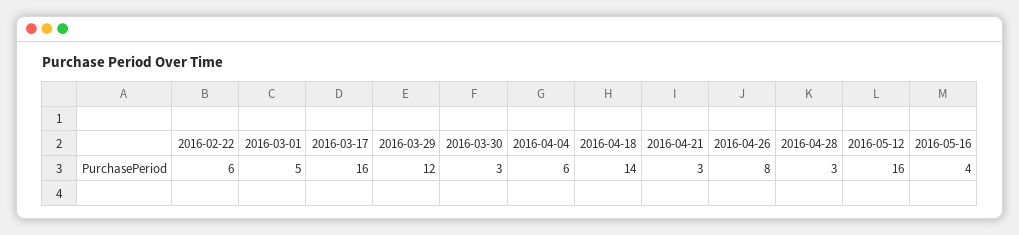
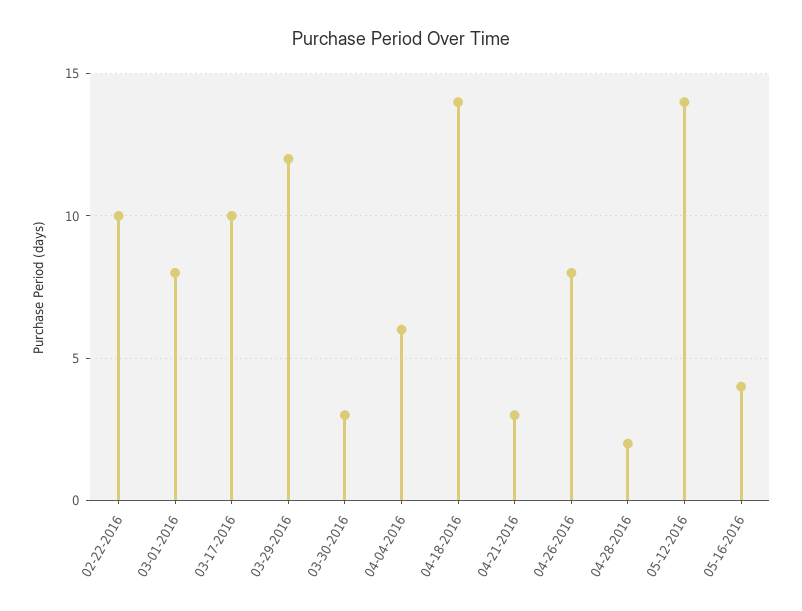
2016-02-22: 6 -> 10
2016-03-01: 5 -> 8
2016-03-17: 16 -> 10
2016-04-28: 3 -> 2
2016-05-12: 16 -> 14

